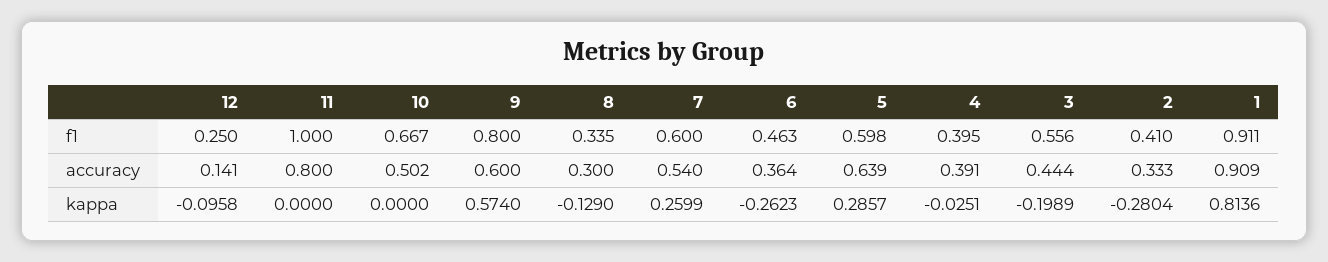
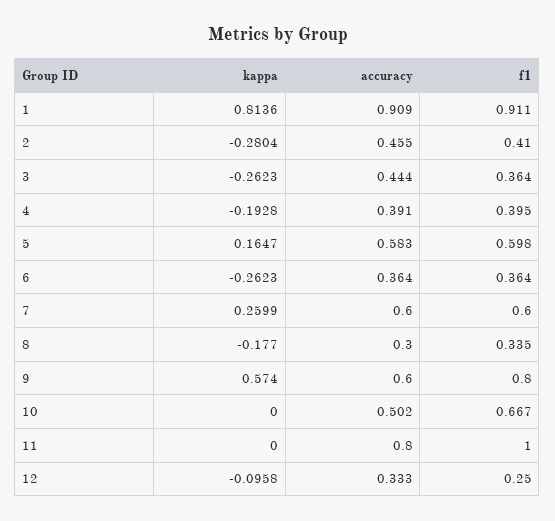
6, f1: 0.463 -> 0.364
3, f1: 0.556 -> 0.364
12, accuracy: 0.141 -> 0.333
7, accuracy: 0.54 -> 0.6
5, accuracy: 0.639 -> 0.583
2, accuracy: 0.333 -> 0.455
8, kappa: -0.129 -> -0.177
5, kappa: 0.2857 -> 0.1647
4, kappa: -0.0251 -> -0.1928
3, kappa: -0.1989 -> -0.2623

